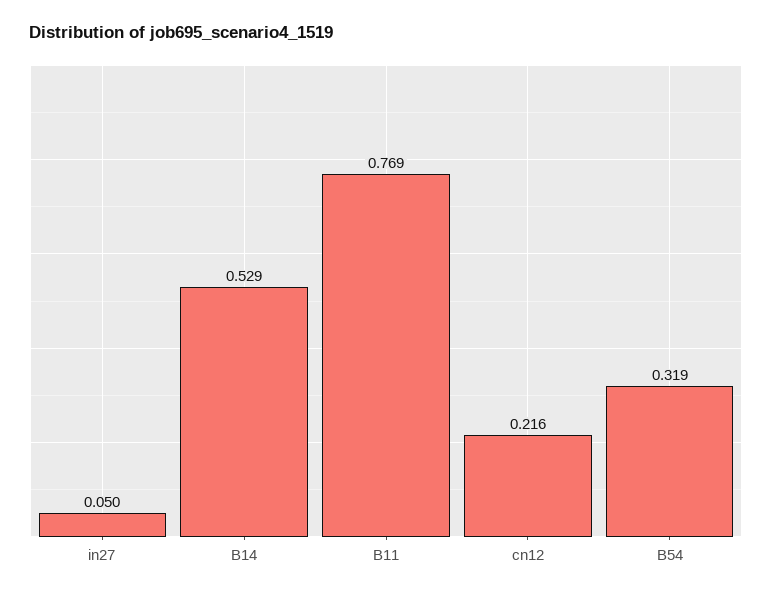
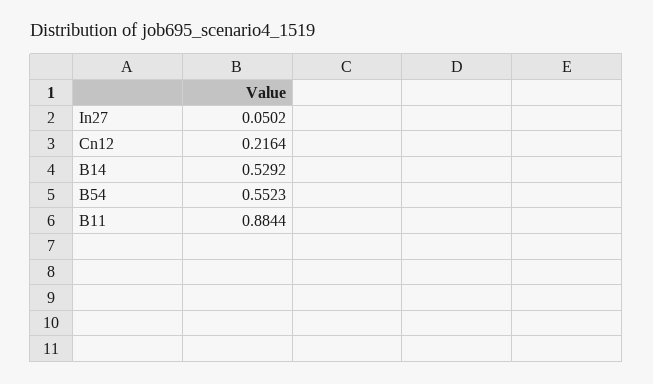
B11: 0.769 -> 0.8844
B54: 0.319 -> 0.5523

